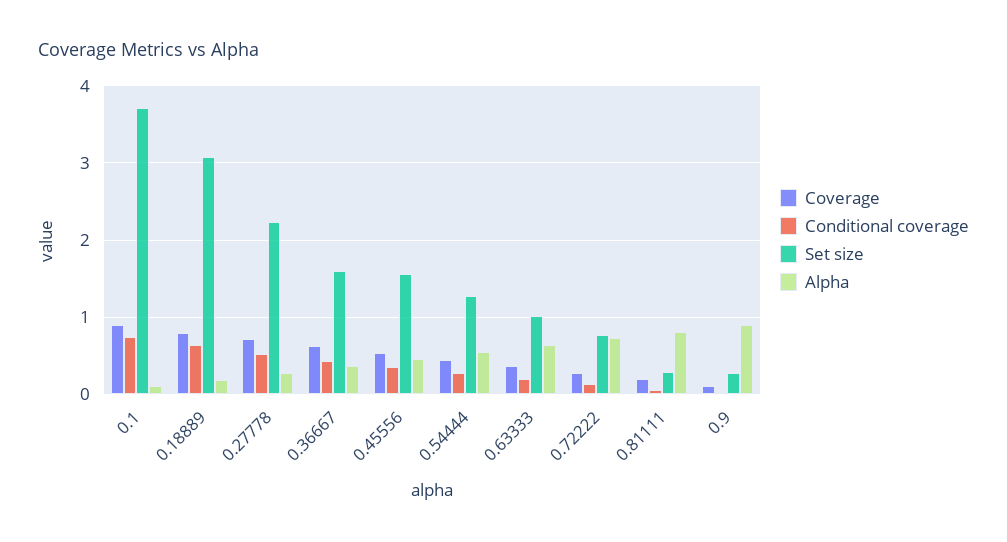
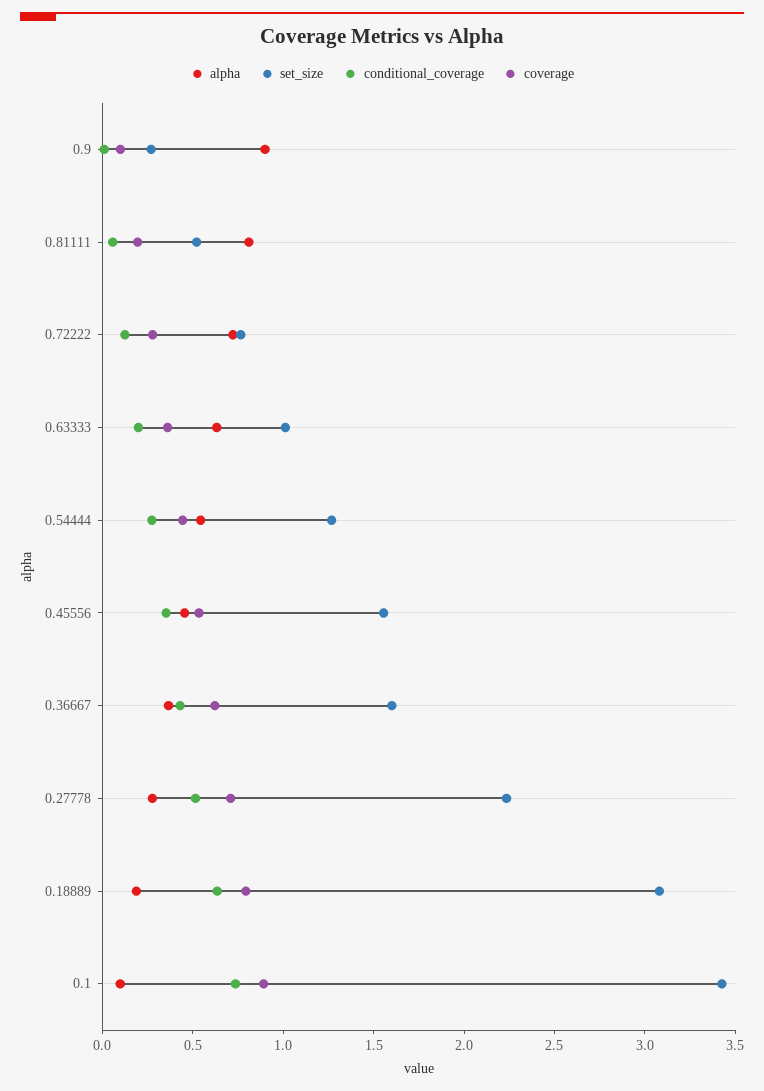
Set size, 0.1: 3.7 -> 3.4
Set size, 0.81111: 0.3 -> 0.5

